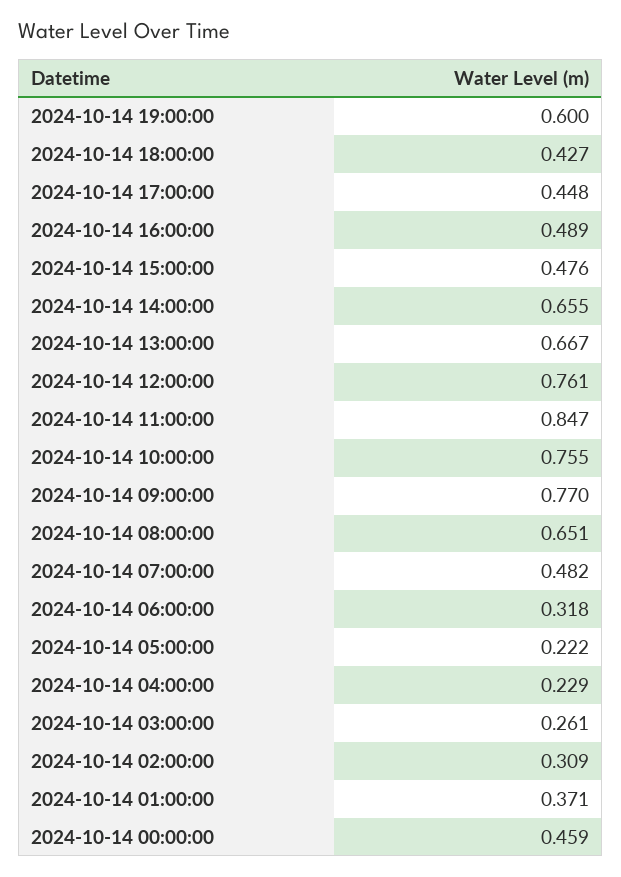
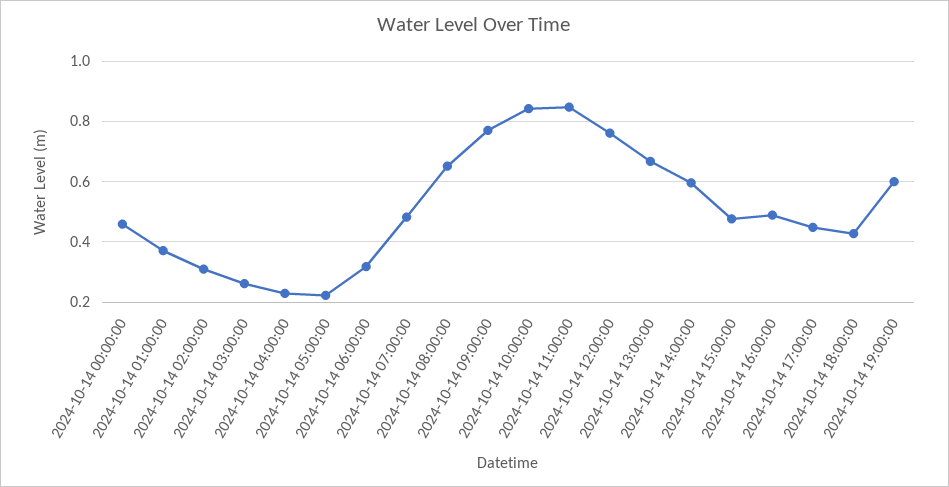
2024-10-14 14:00:00: 0.655 -> 0.6
2024-10-14 10:00:00: 0.755 -> 0.84

